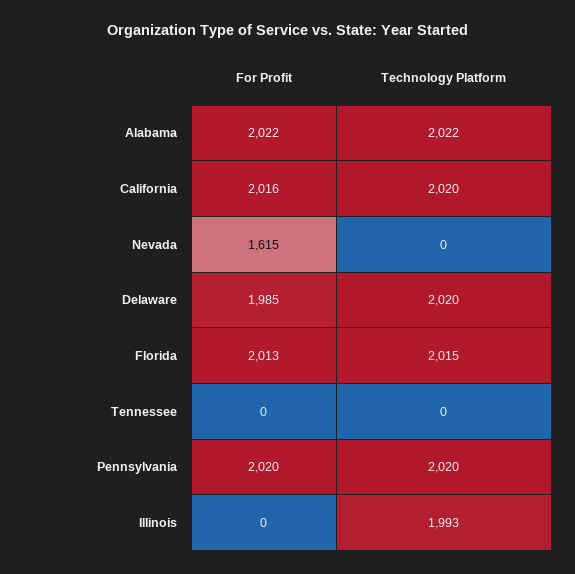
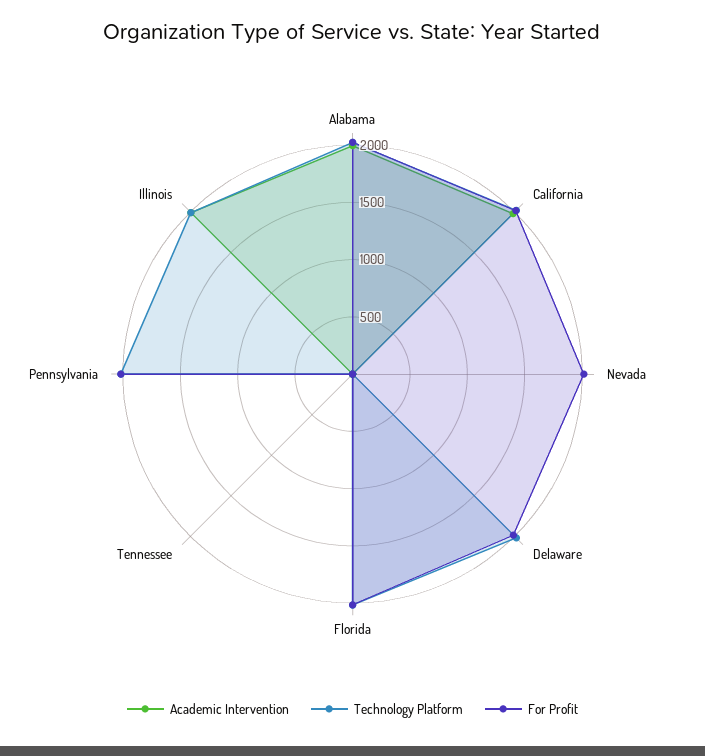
For Profit, Nevada: 1615 -> 2000
Academic Intervention, Alabama: none -> 2000
Academic Intervention, California: none -> 2000
Academic Intervention, Nevada: none -> 0
Academic Intervention, Delaware: none -> 0
Academic Intervention, Florida: none -> 0
Academic Intervention, Tennessee: none -> 0
Academic Intervention, Pennsylvania: none -> 0
Academic Intervention, Illinois: none -> 2000

